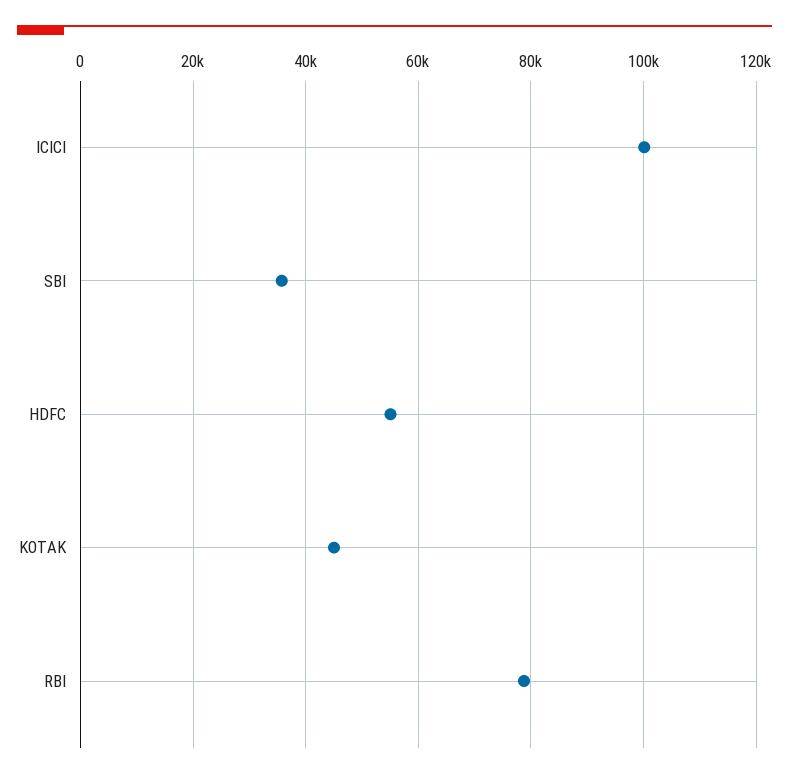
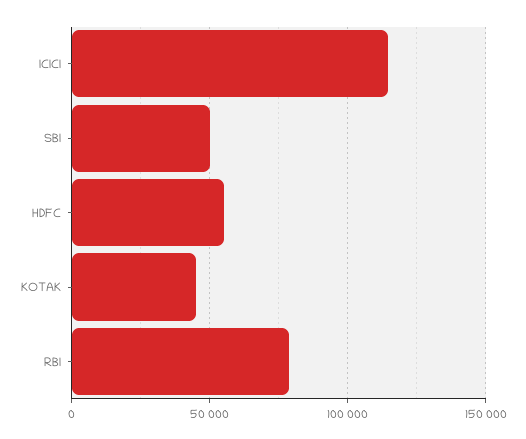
ICICI: 100000 -> 115000
SBI: 36000 -> 50000

